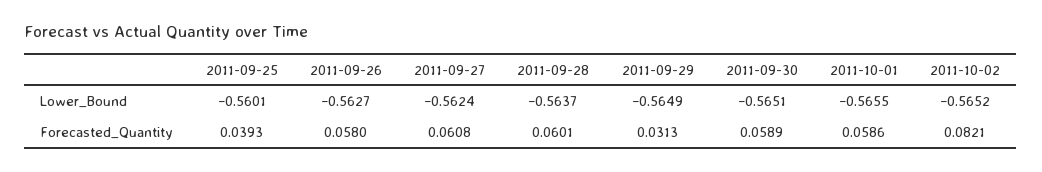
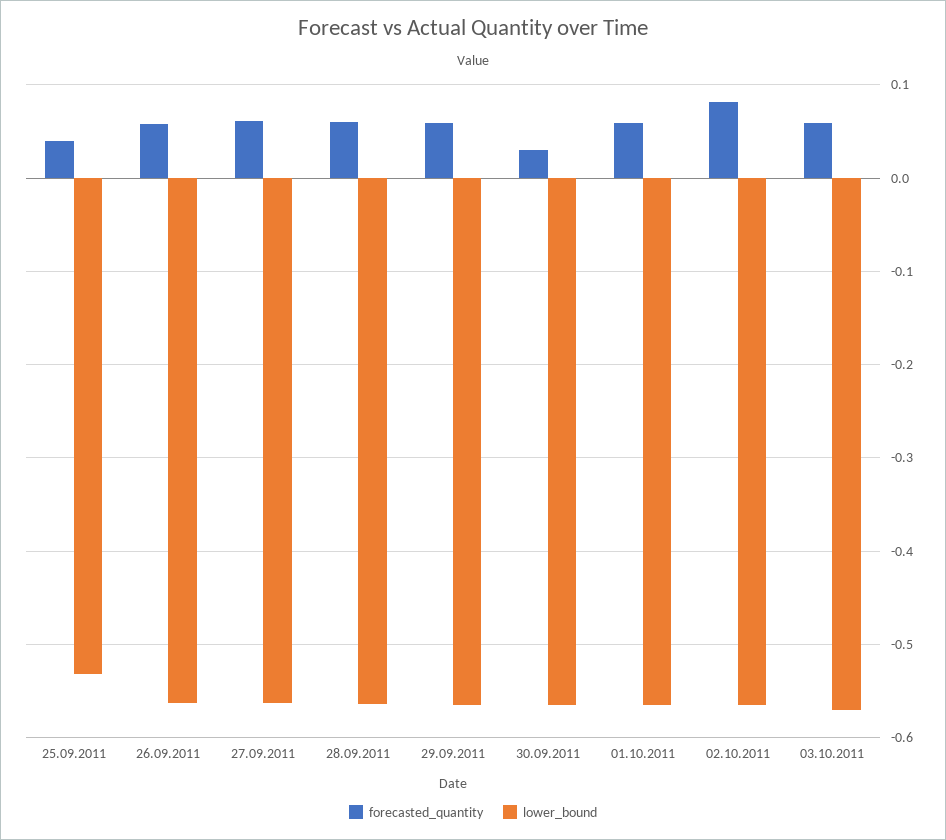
Lower_Bound, 2011-09-25: -0.5601 -> -0.53
Forecasted_Quantity, 2011-09-29: 0.0313 -> 0.06
Forecasted_Quantity, 2011-09-30: 0.0589 -> 0.03
Forecasted_Quantity, 03.10.2011: none -> 0.06
Lower_Bound, 03.10.2011: none -> -0.57

